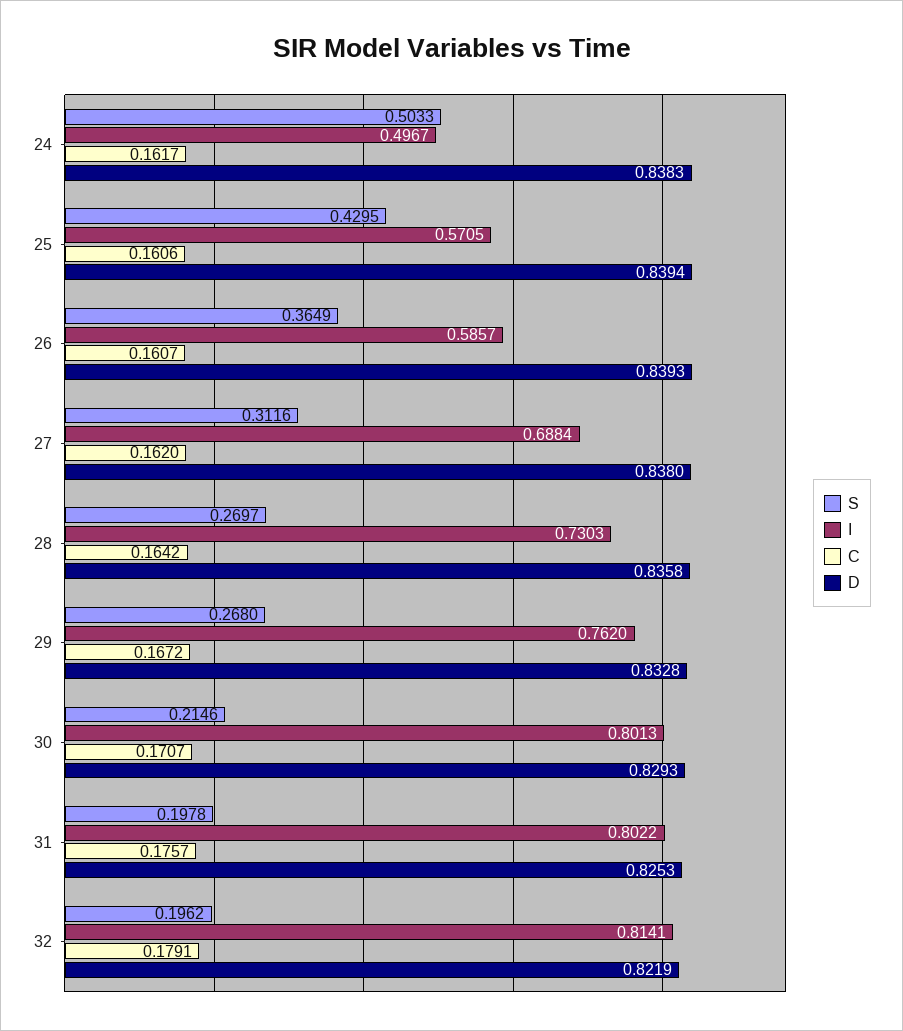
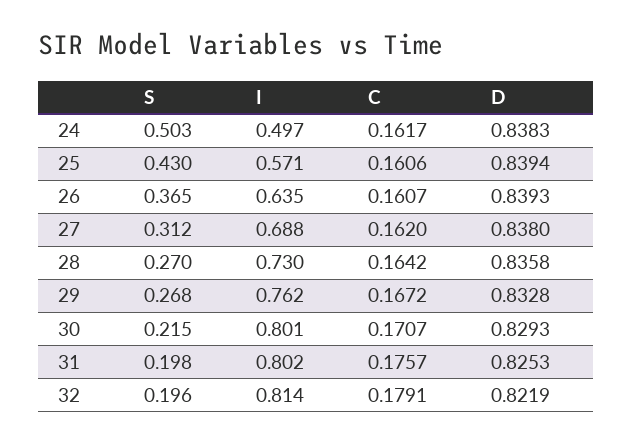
I, 26: 0.5857 -> 0.635

